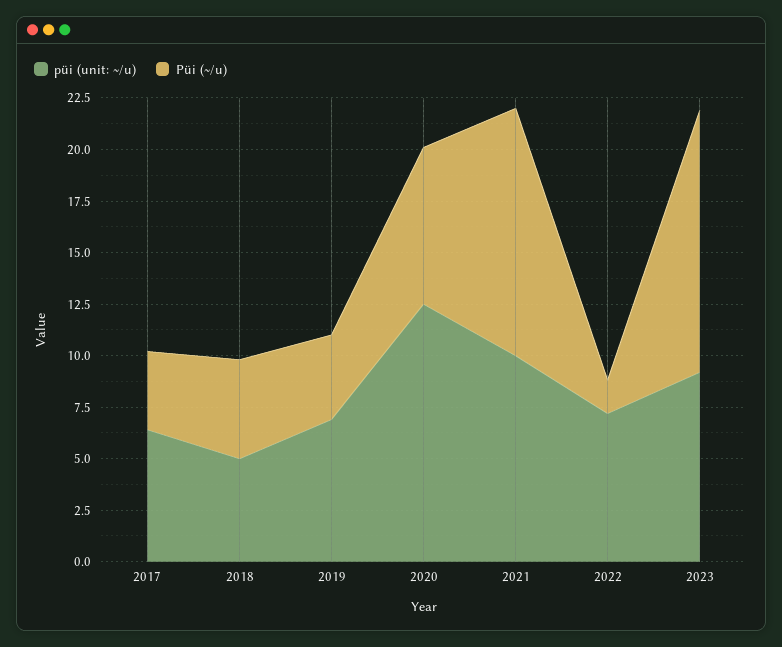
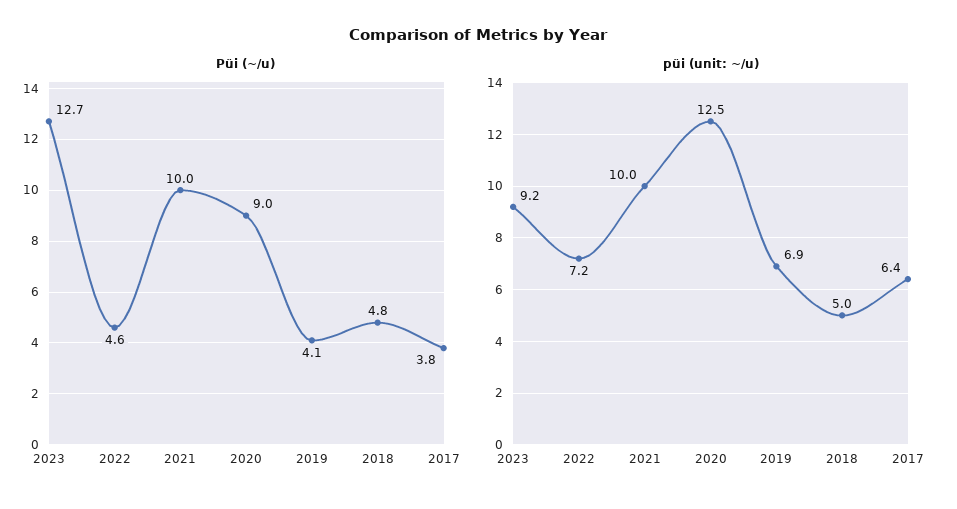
Püi (~/u), 2020: 7.5 -> 9
Püi (~/u), 2021: 12 -> 10
Püi (~/u), 2022: 1.5 -> 4.6

